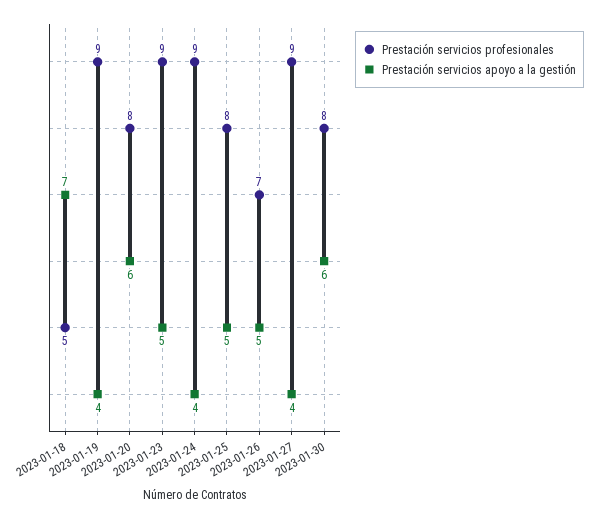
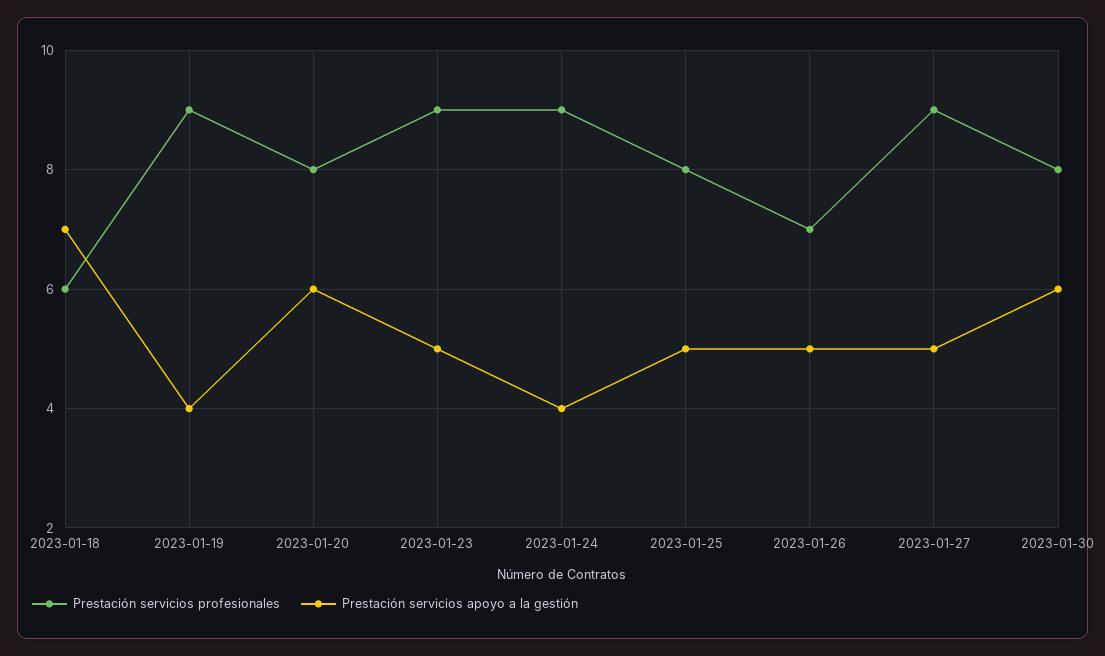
Prestación servicios profesionales, 2023-01-18: 5 -> 6
Prestación servicios apoyo a la gestión, 2023-01-27: 4 -> 5

